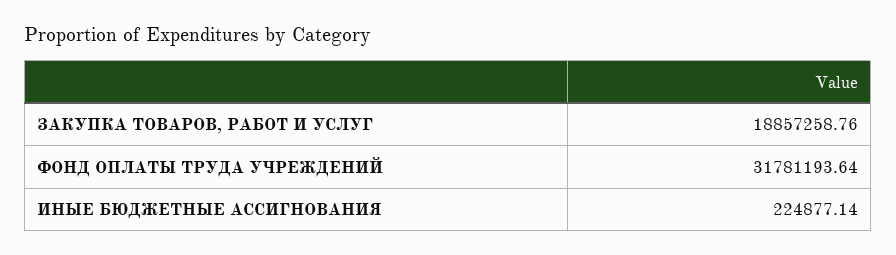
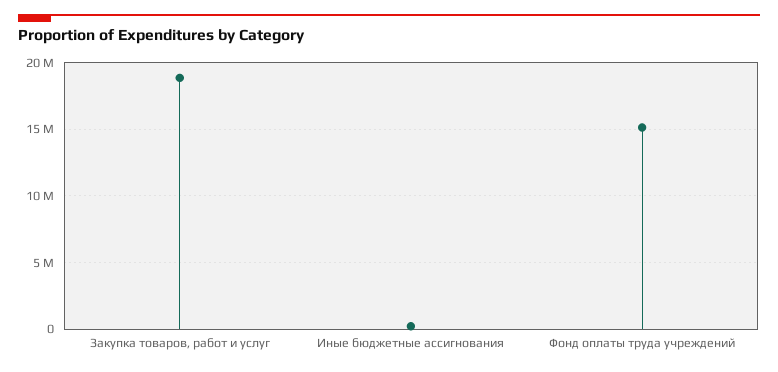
ФОНД ОПЛАТЫ ТРУДА УЧРЕЖДЕНИЙ: 31781193.64 -> 15000000

